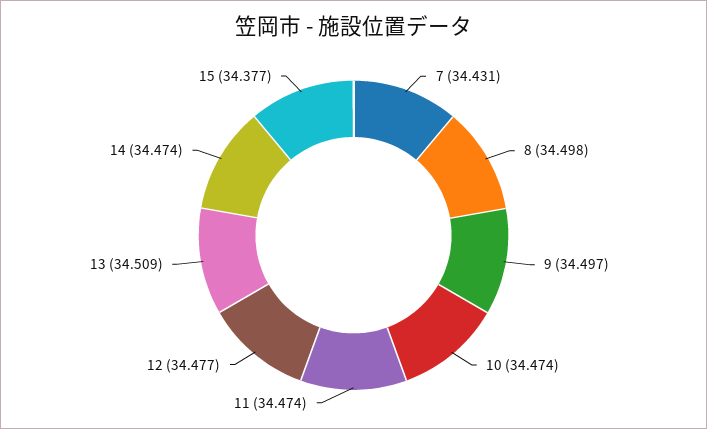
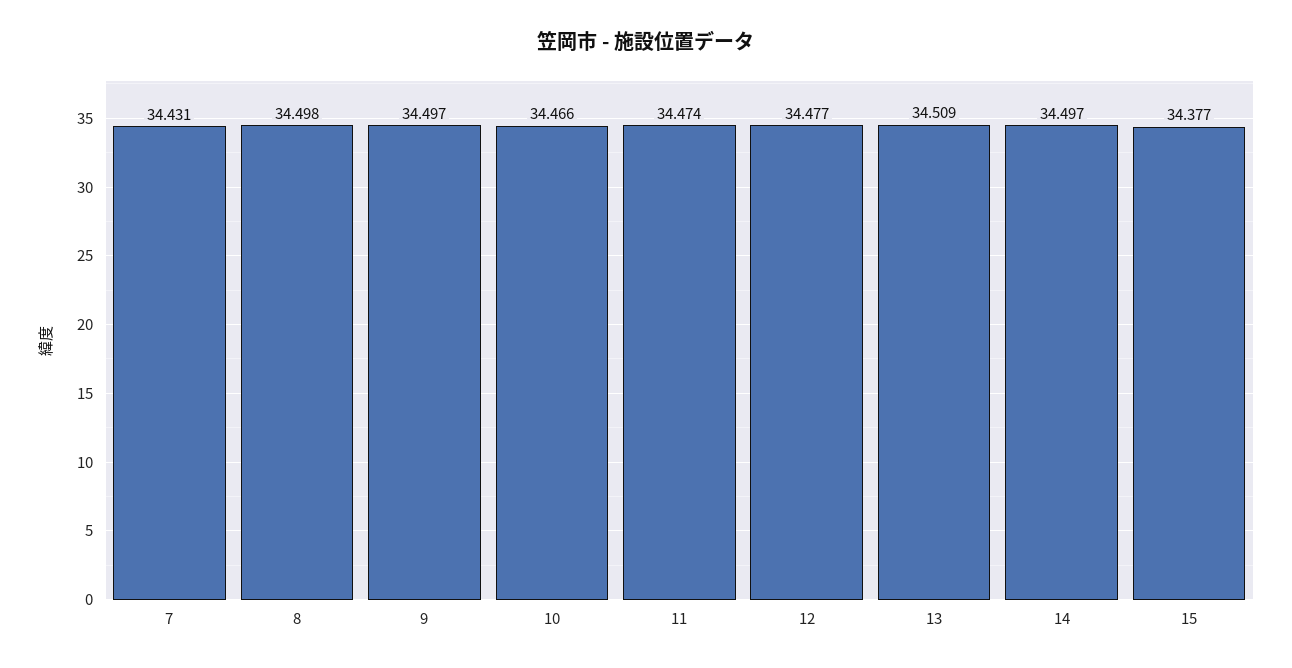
10: 34.474 -> 34.466
14: 34.474 -> 34.497

